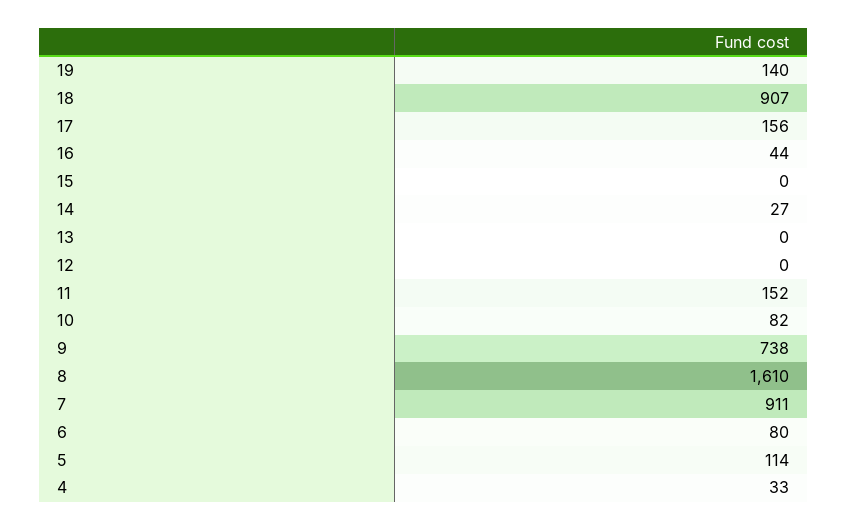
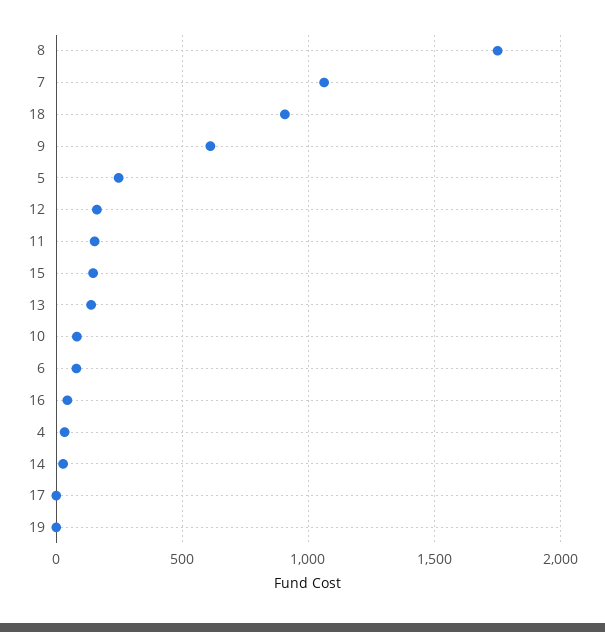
19: 140 -> 0
17: 156 -> 0
15: 0 -> 150
13: 0 -> 150
12: 0 -> 150
9: 738 -> 600
8: 1610 -> 1750
7: 911 -> 1050
5: 114 -> 250

